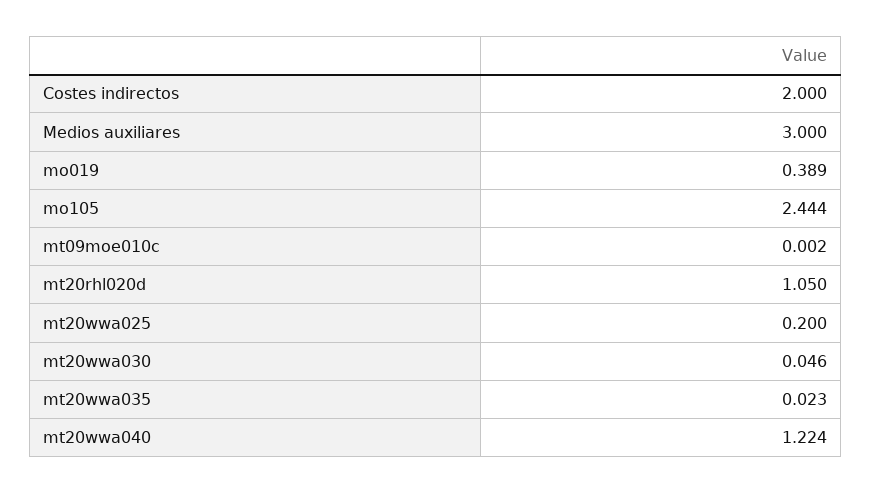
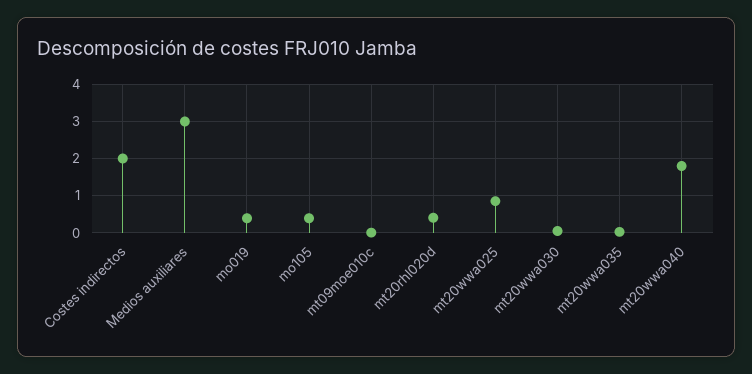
mo105: 2.444 -> 0.4
mt20rhl020d: 1.05 -> 0.4
mt20wwa025: 0.2 -> 0.8
mt20wwa040: 1.224 -> 1.8

